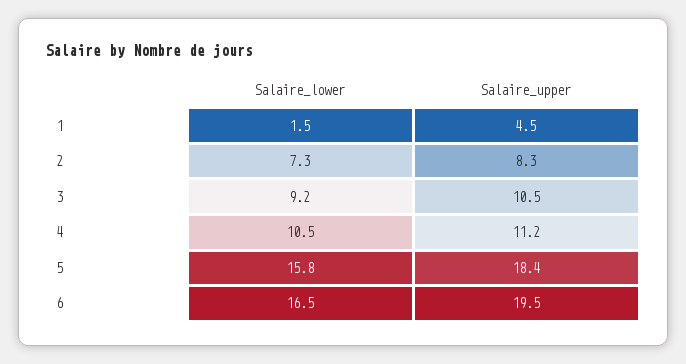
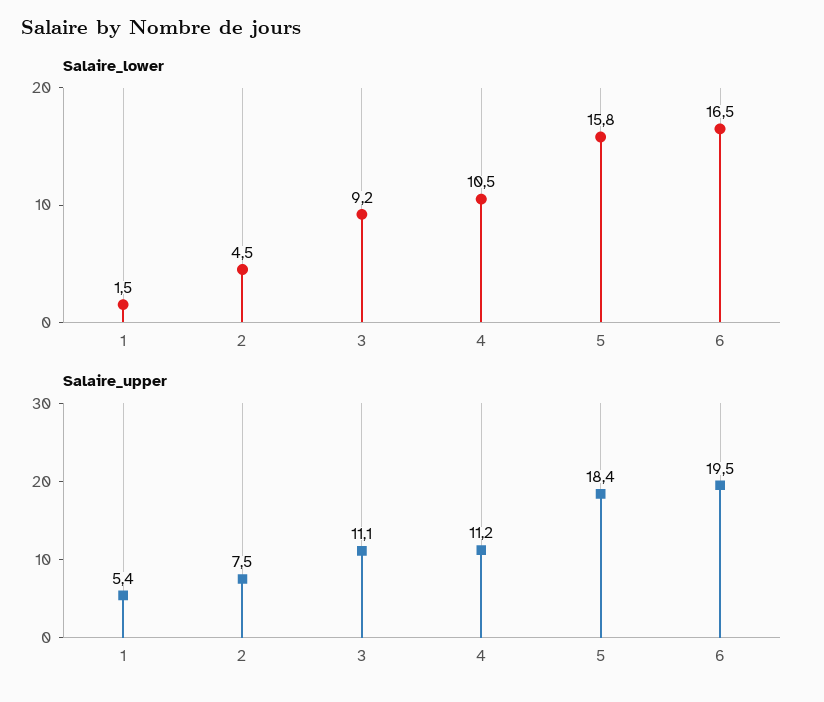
Salaire_upper, 1: 4.5 -> 5.4
Salaire_lower, 2: 7.3 -> 4.5
Salaire_upper, 2: 8.3 -> 7.5
Salaire_upper, 3: 10.5 -> 11.1

